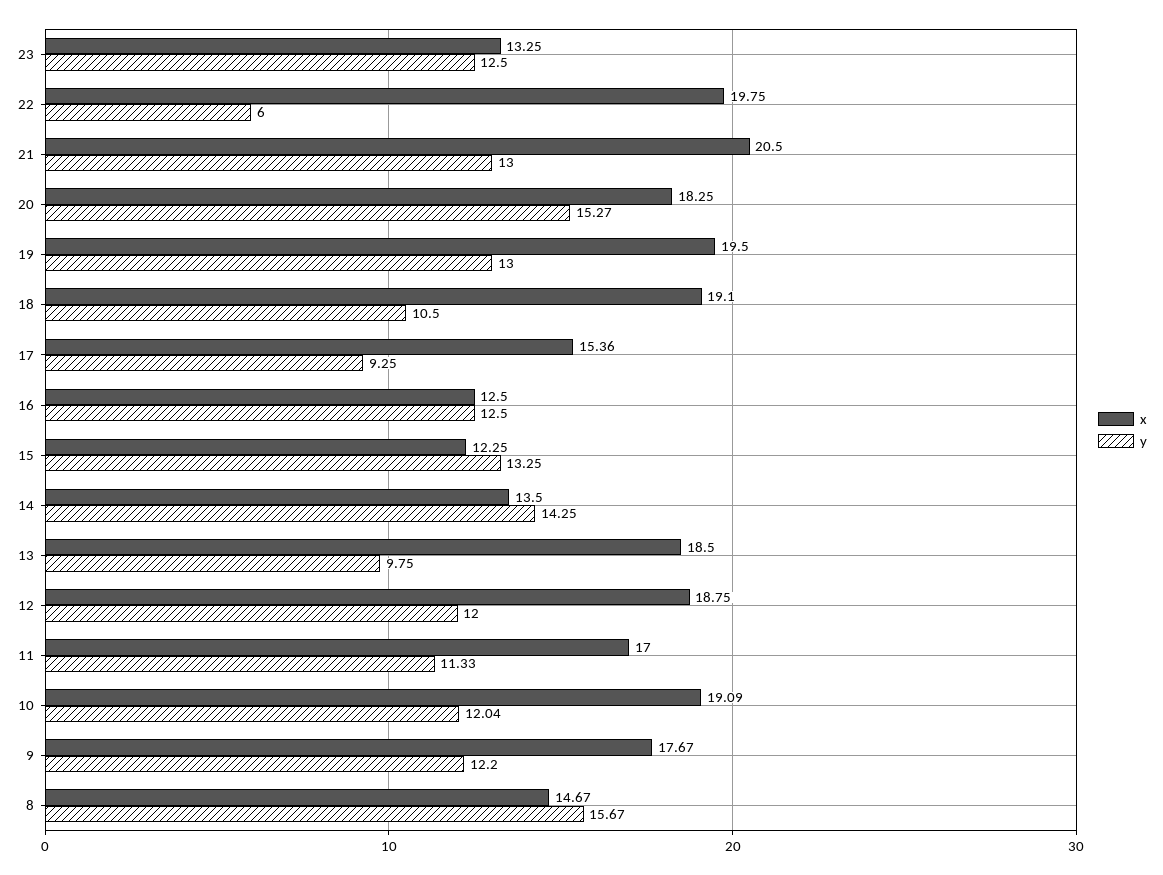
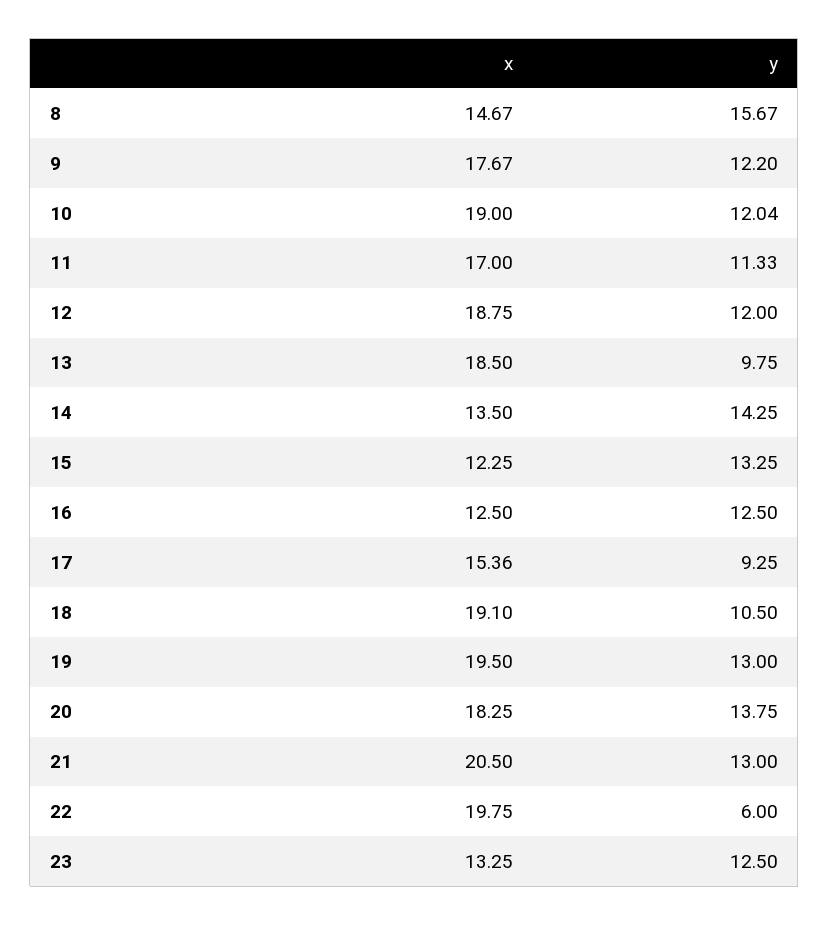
y, 20: 15.27 -> 13.75
x, 10: 19.09 -> 19

